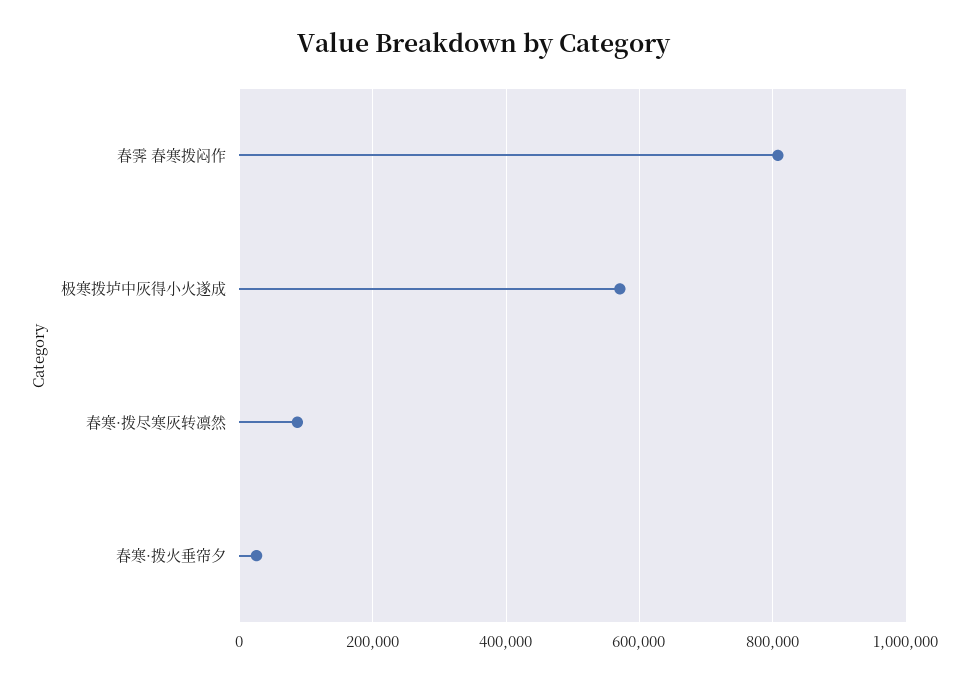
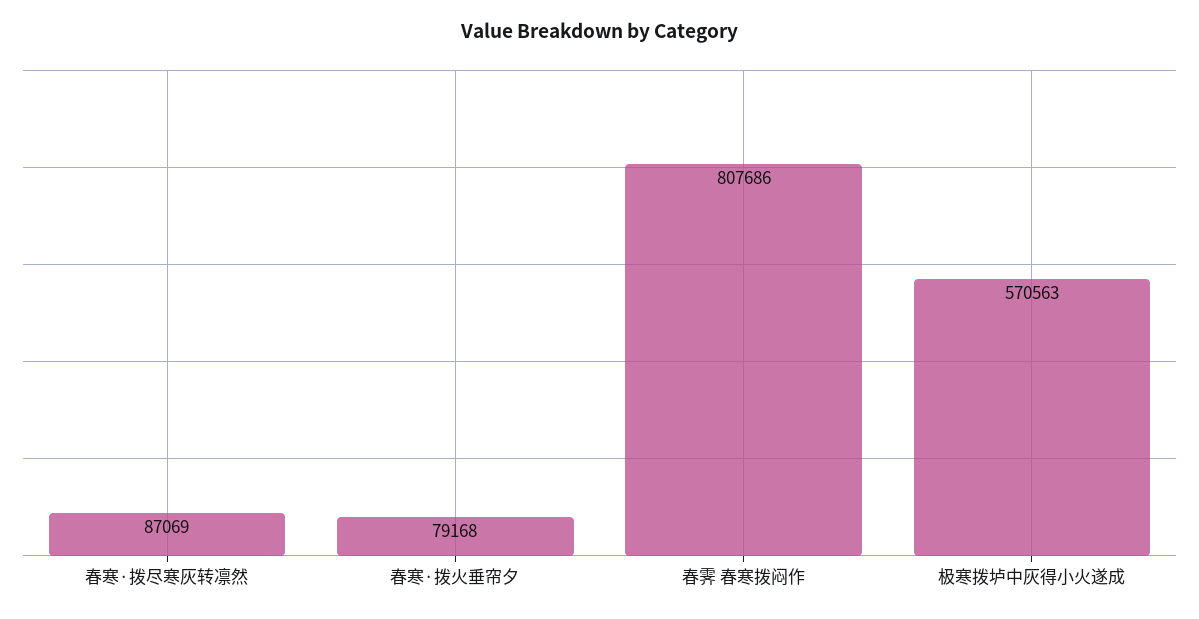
春寒·拨火垂帘夕: 20000 -> 79168

